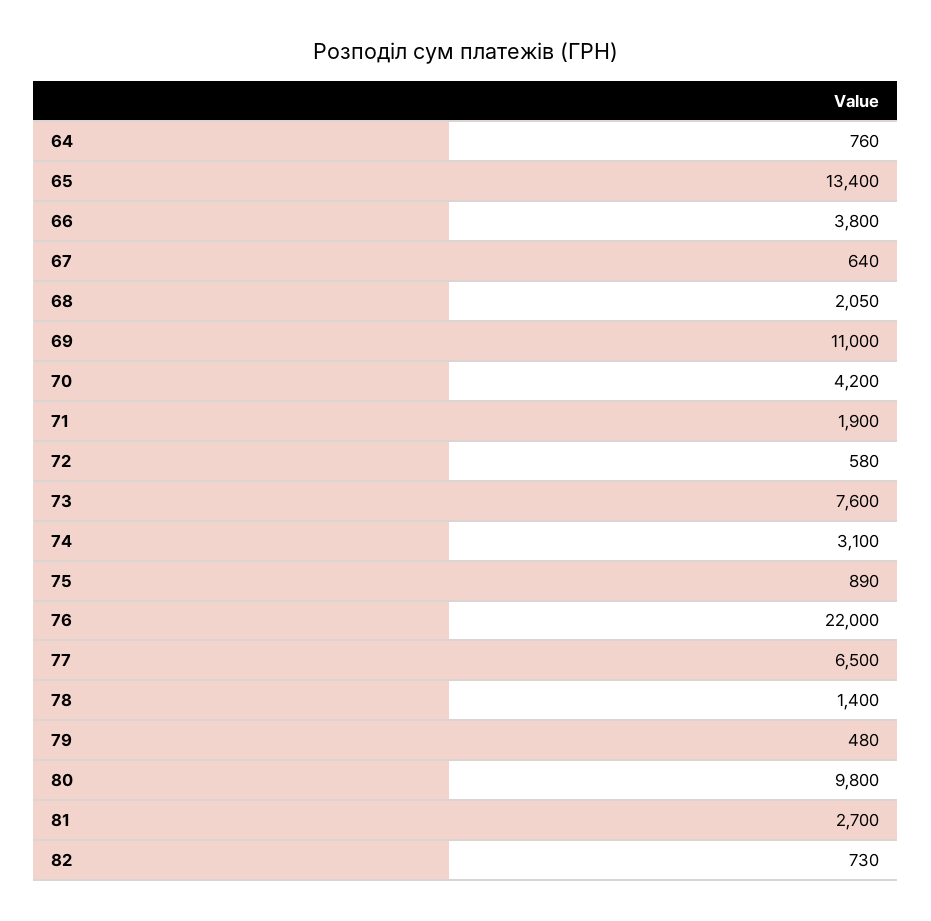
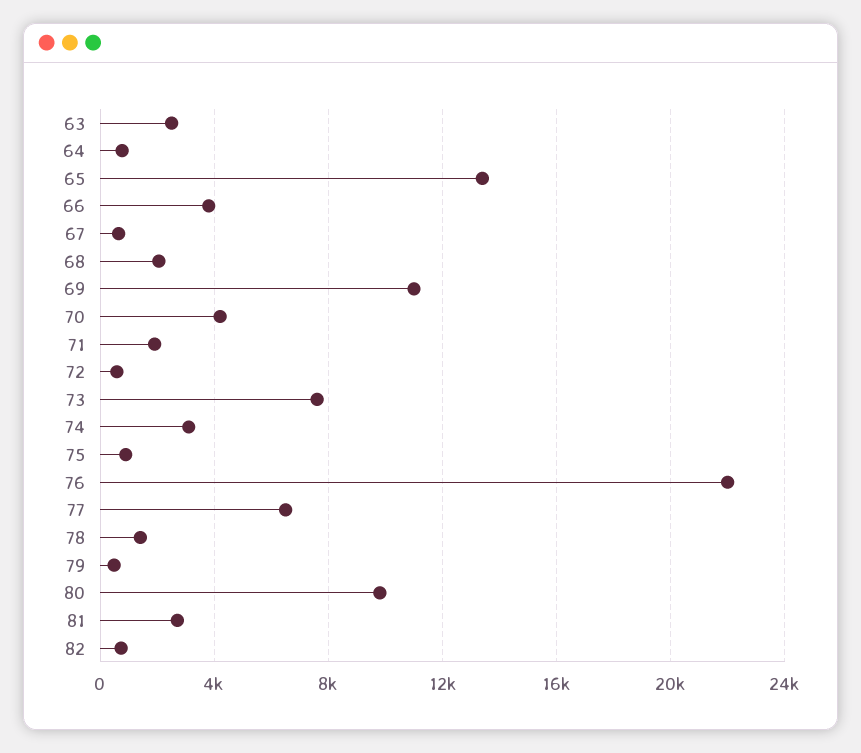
63: none -> 2500

